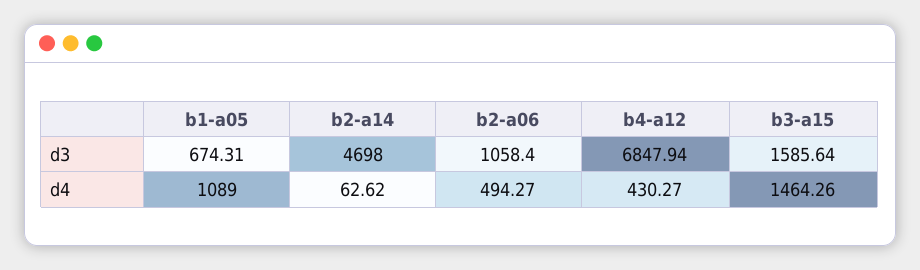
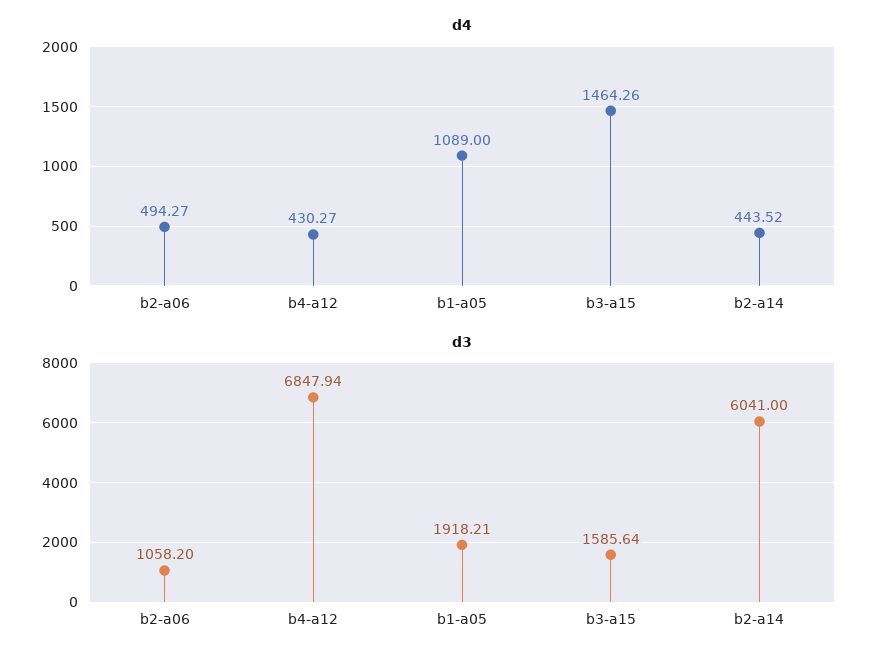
d3, b1-a05: 674.31 -> 1918.21
d3, b2-a14: 4698 -> 6041
d3, b2-a06: 1058.4 -> 1058.2
d4, b2-a14: 62.62 -> 443.52

